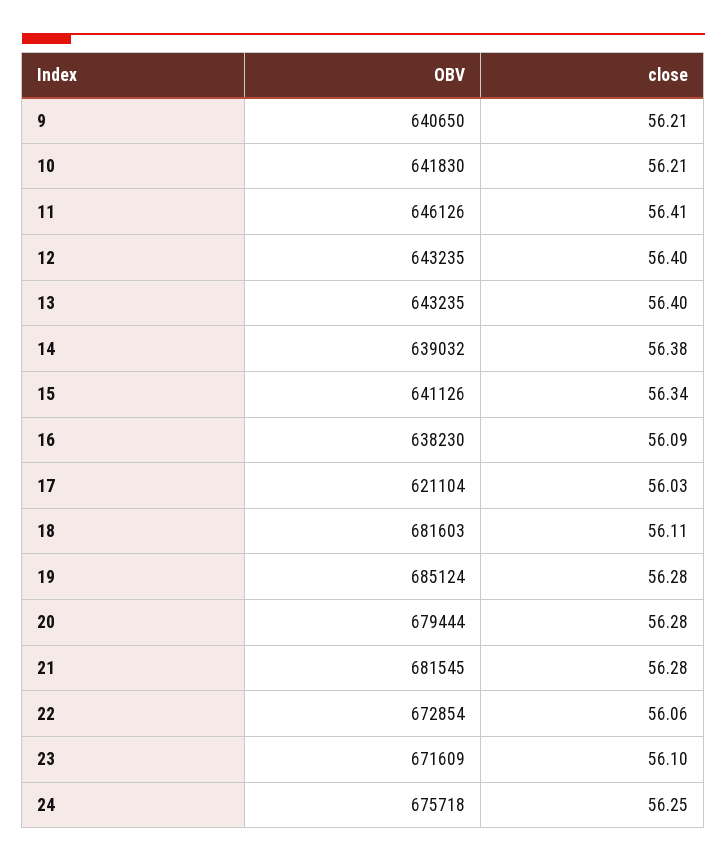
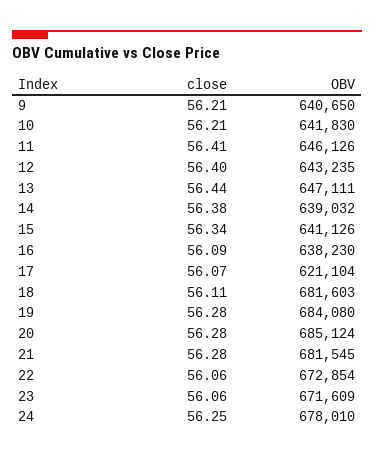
OBV, 13: 643235 -> 647111
close, 13: 56.4 -> 56.44
close, 17: 56.03 -> 56.07
OBV, 19: 685124 -> 684080
OBV, 20: 679444 -> 685124
close, 23: 56.1 -> 56.06
OBV, 24: 675718 -> 678010

